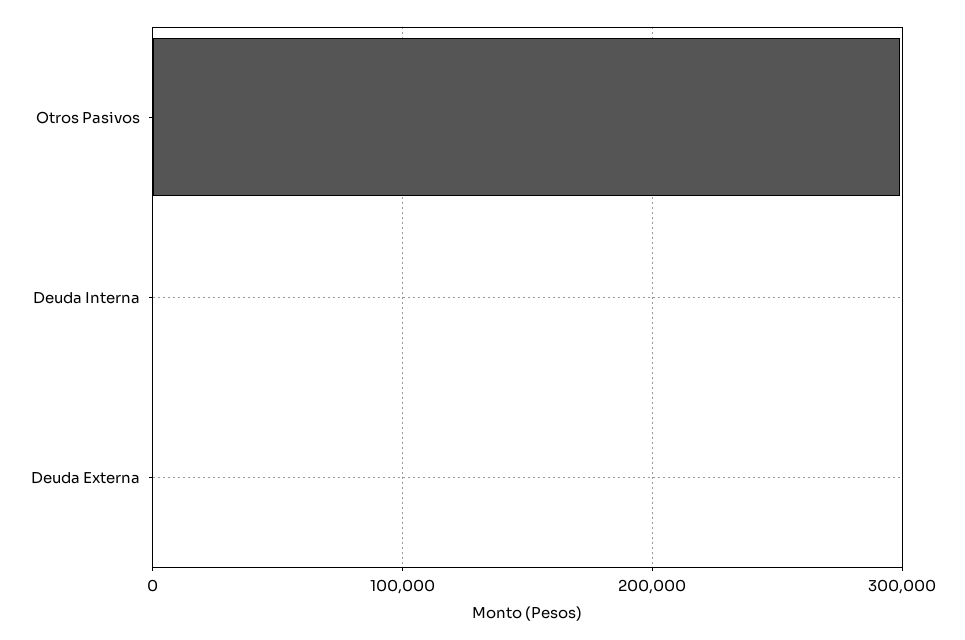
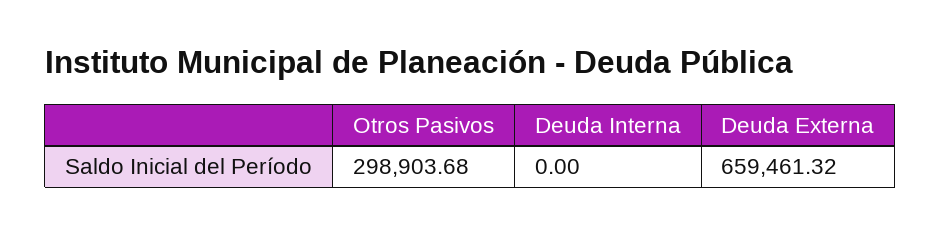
Deuda Externa: 0 -> 659461.32

